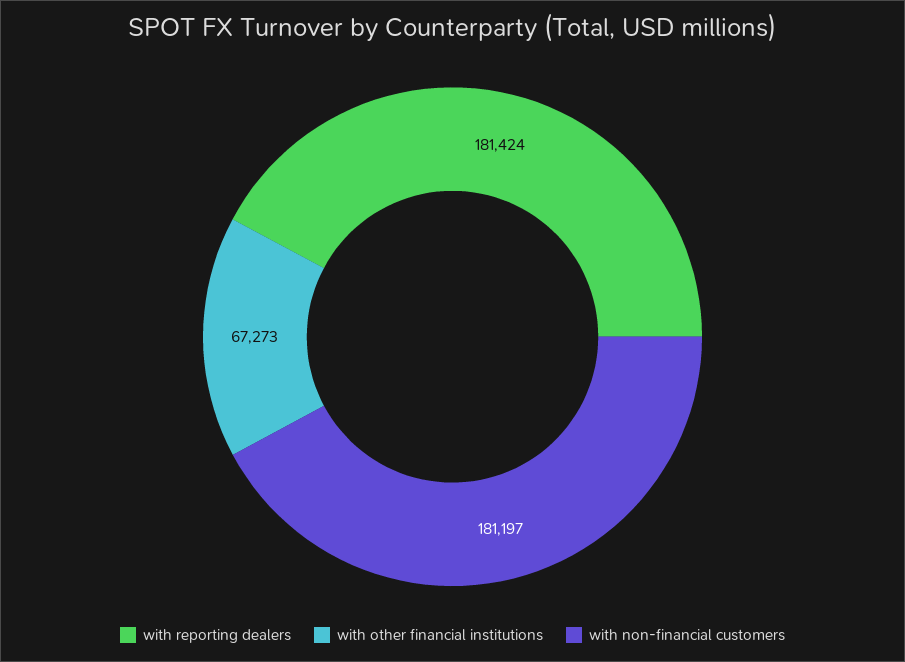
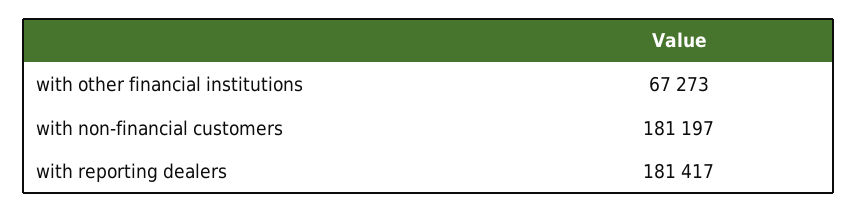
with reporting dealers: 181424 -> 181417

